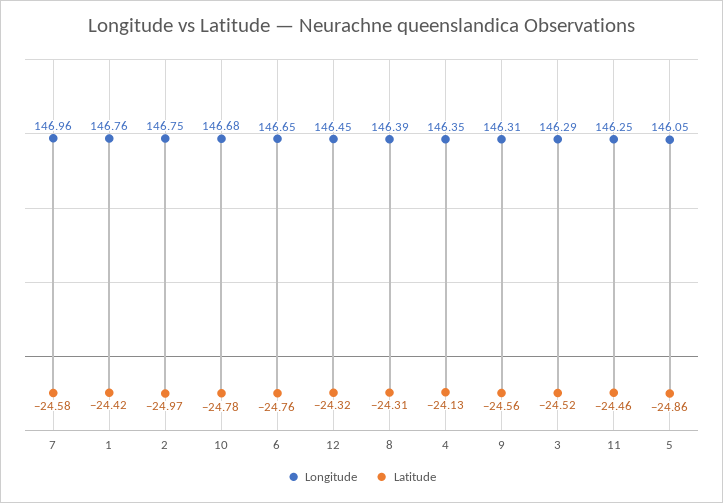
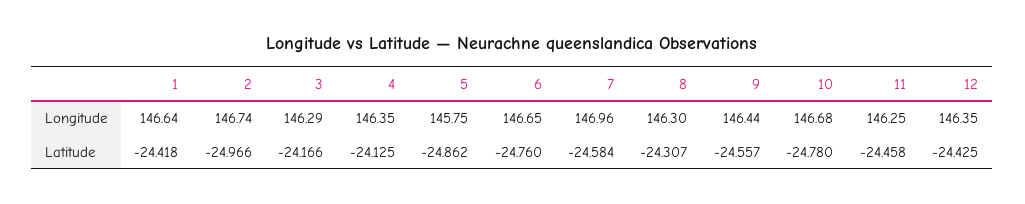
Longitude, 1: 146.76 -> 146.64
Longitude, 2: 146.75 -> 146.74
Longitude, 12: 146.45 -> 146.35
Latitude, 12: -24.32 -> -24.425
Longitude, 8: 146.39 -> 146.3
Longitude, 9: 146.31 -> 146.44
Latitude, 3: -24.52 -> -24.166
Longitude, 5: 146.05 -> 145.75

